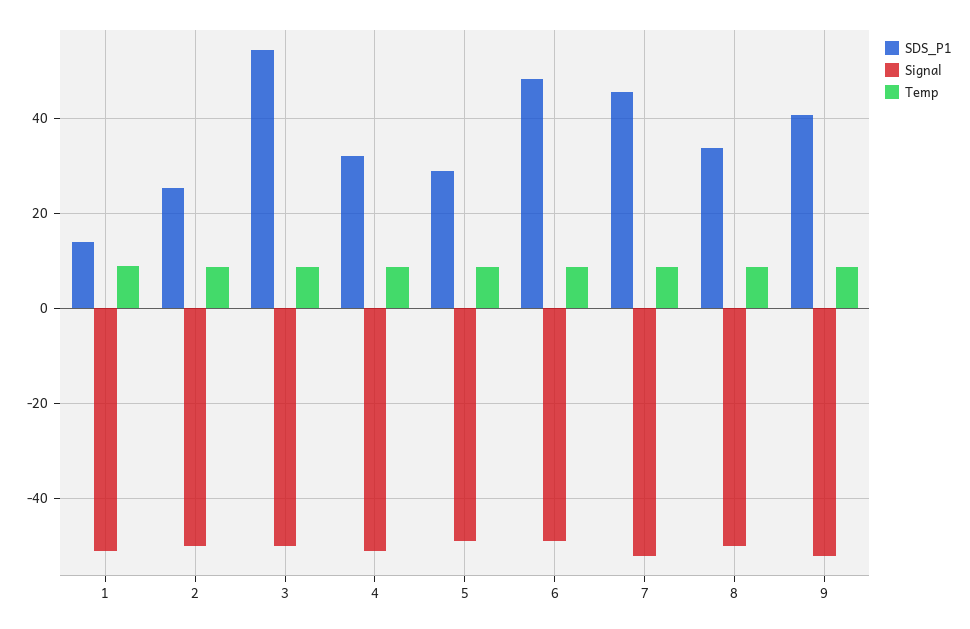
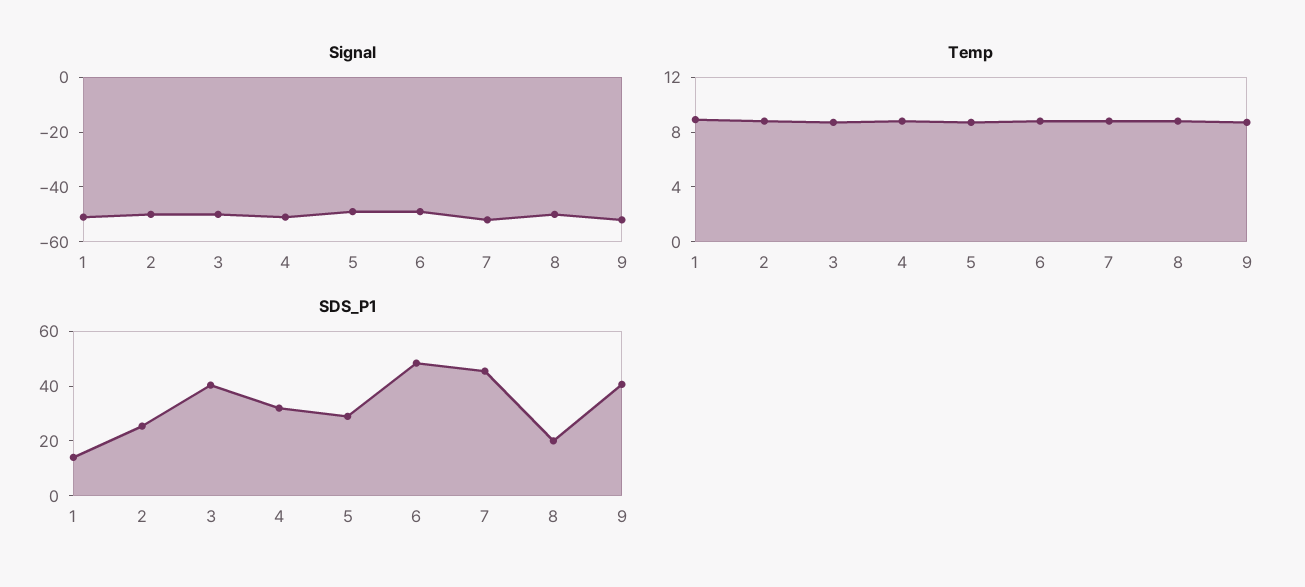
SDS_P1, 3: 54 -> 40
SDS_P1, 8: 34 -> 20

